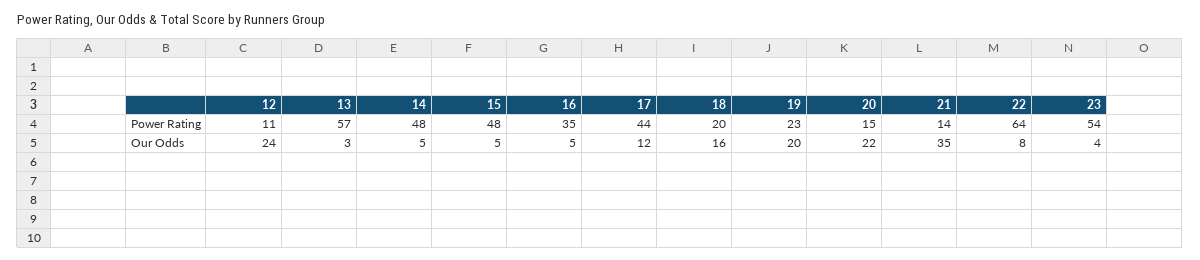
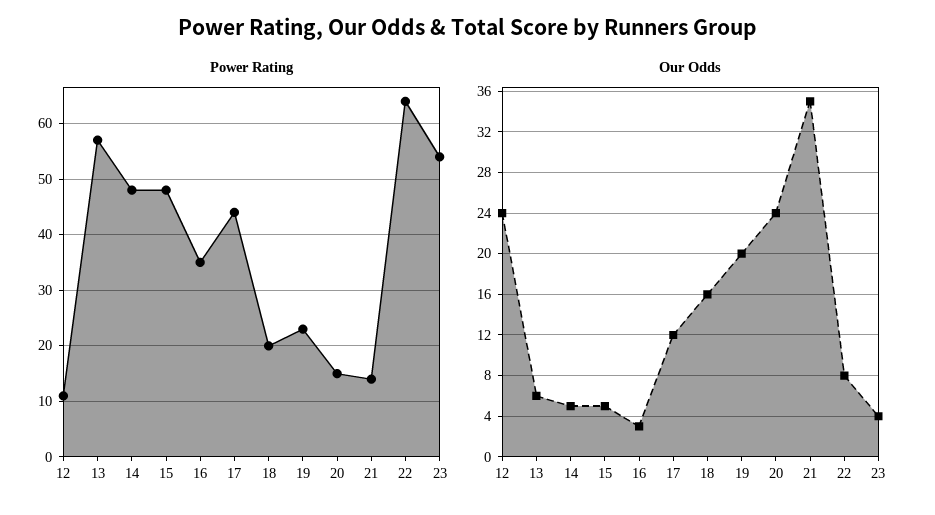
Our Odds, 13: 3 -> 6
Our Odds, 16: 5 -> 3
Our Odds, 20: 22 -> 24

